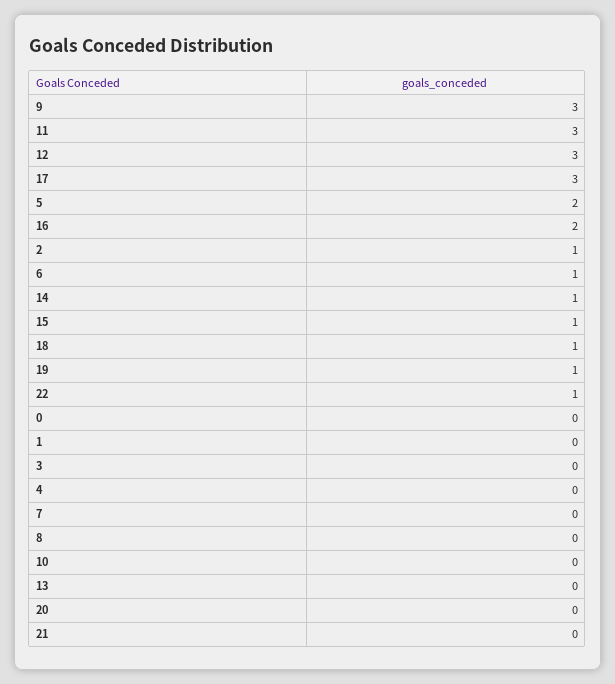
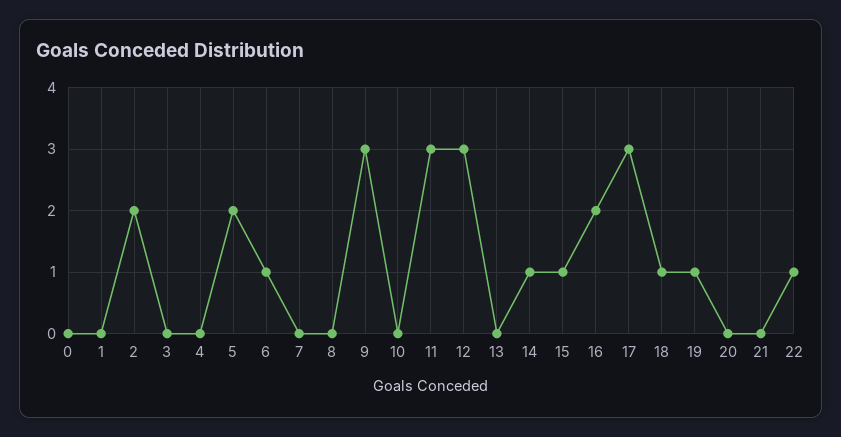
2: 1 -> 2

